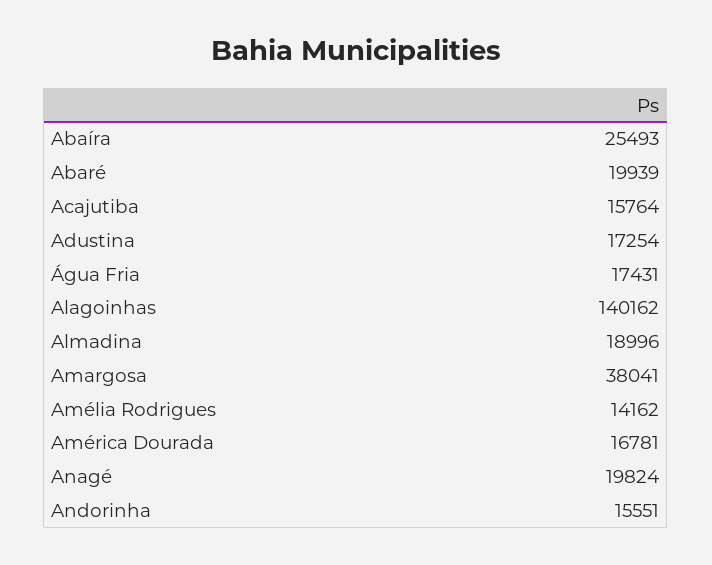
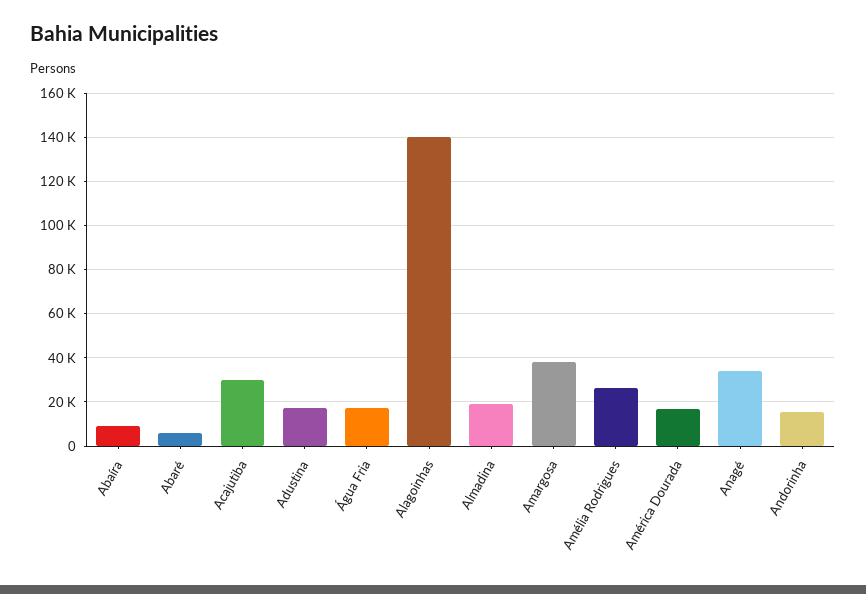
Abaíra: 25493 -> 10000
Abaré: 19939 -> 5000
Acajutiba: 15764 -> 30000
Amélia Rodrigues: 14162 -> 25000
Anagé: 19824 -> 35000

